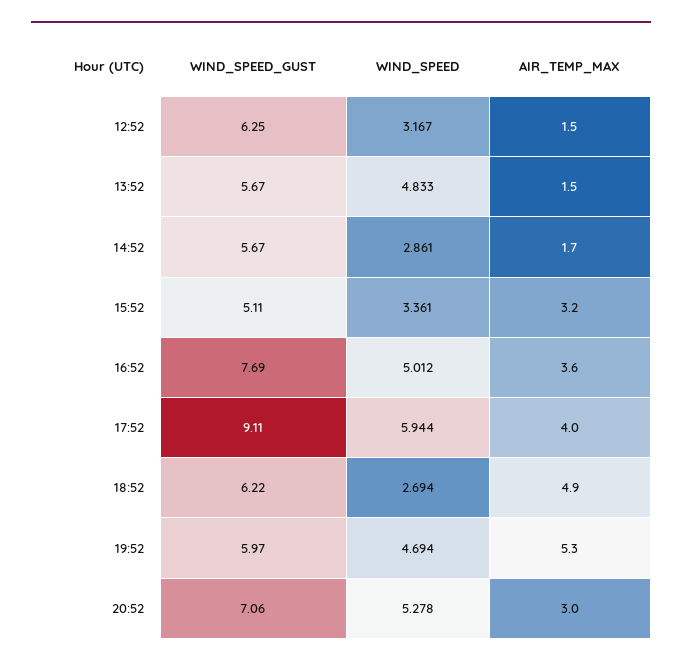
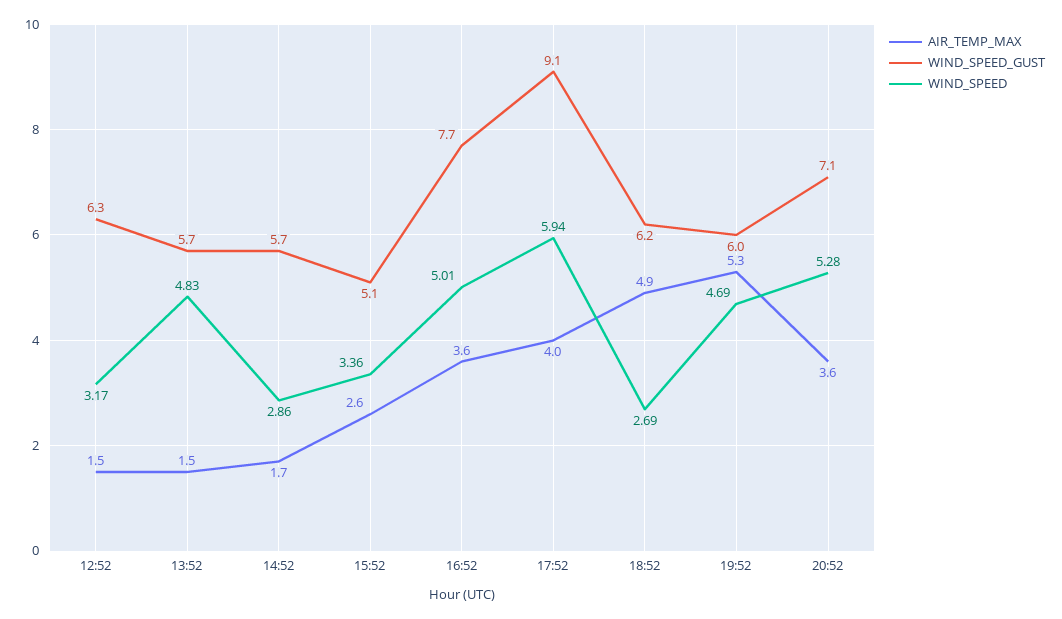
AIR_TEMP_MAX, 15:52: 3.2 -> 2.6
AIR_TEMP_MAX, 20:52: 3 -> 3.6

